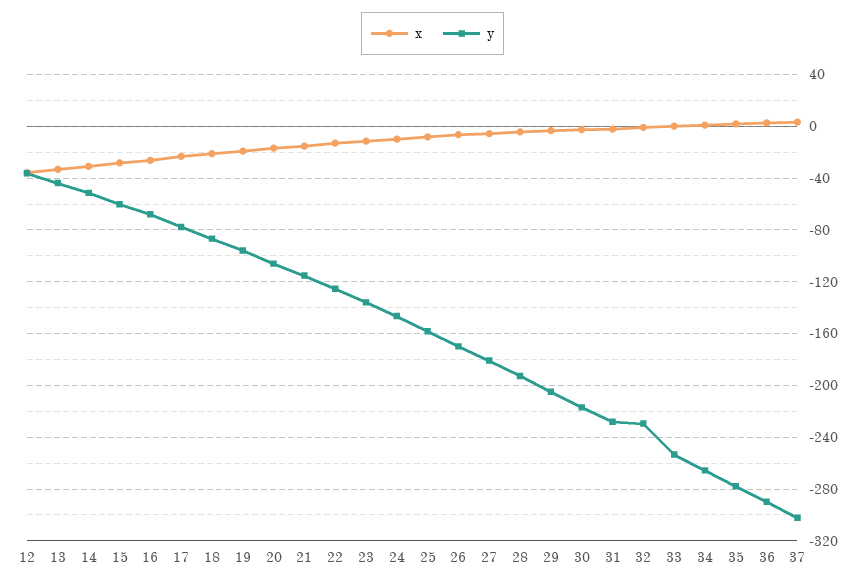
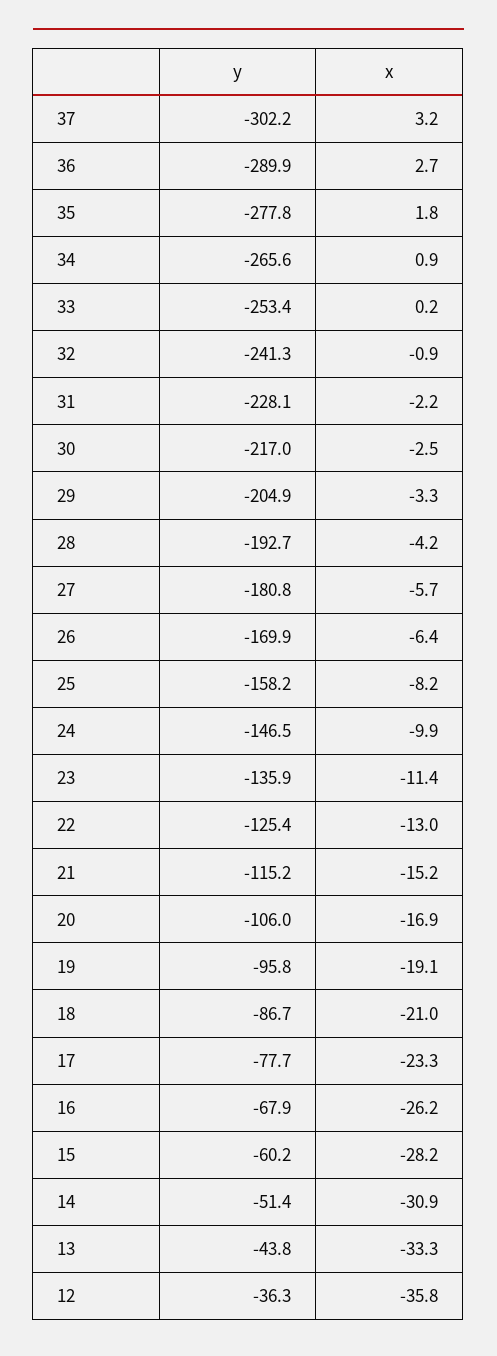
y, 32: -230 -> -241.3

